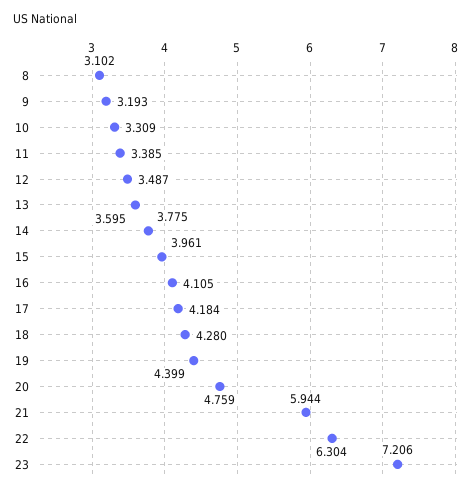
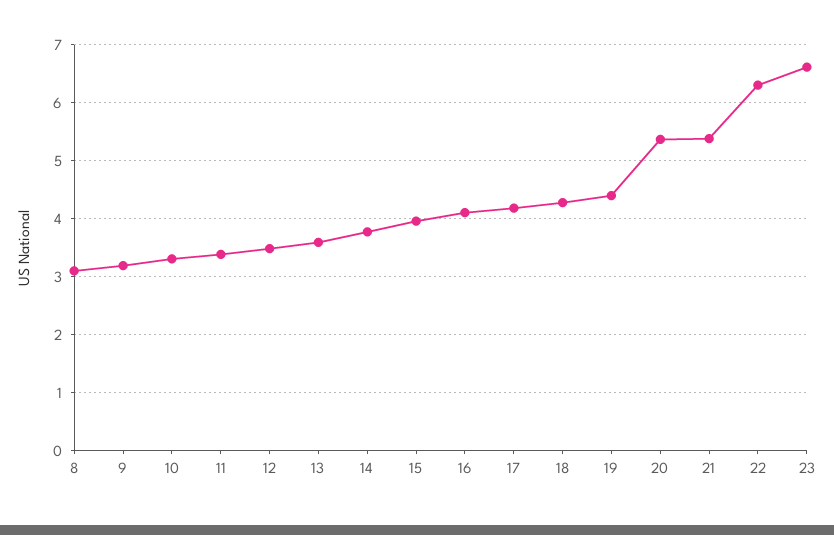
20: 4.759 -> 5.4
21: 5.944 -> 5.4
23: 7.206 -> 6.6

